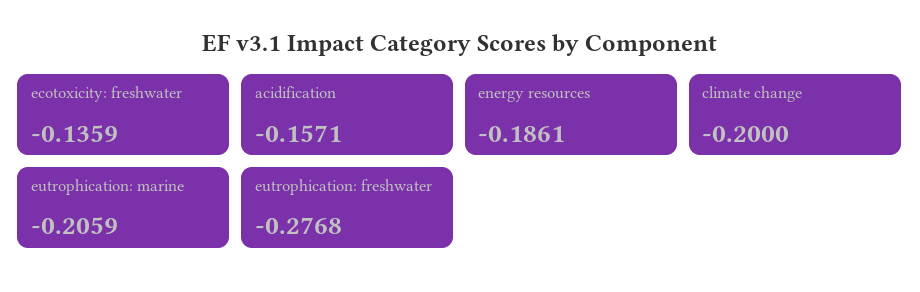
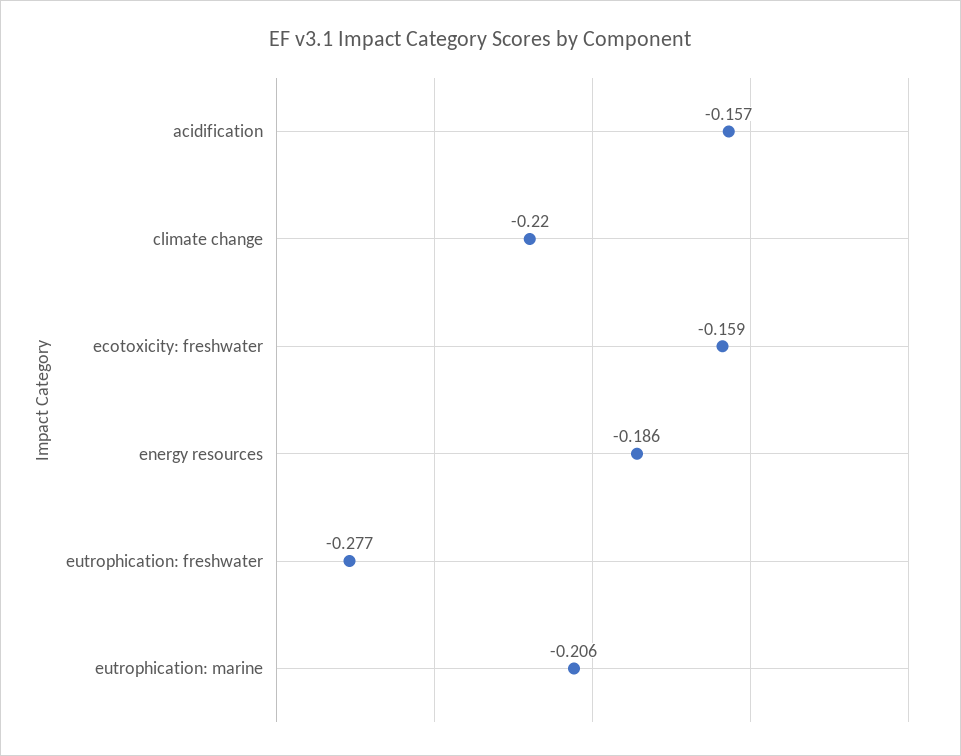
ecotoxicity: freshwater: -0.1359 -> -0.159
climate change: -0.2 -> -0.22

